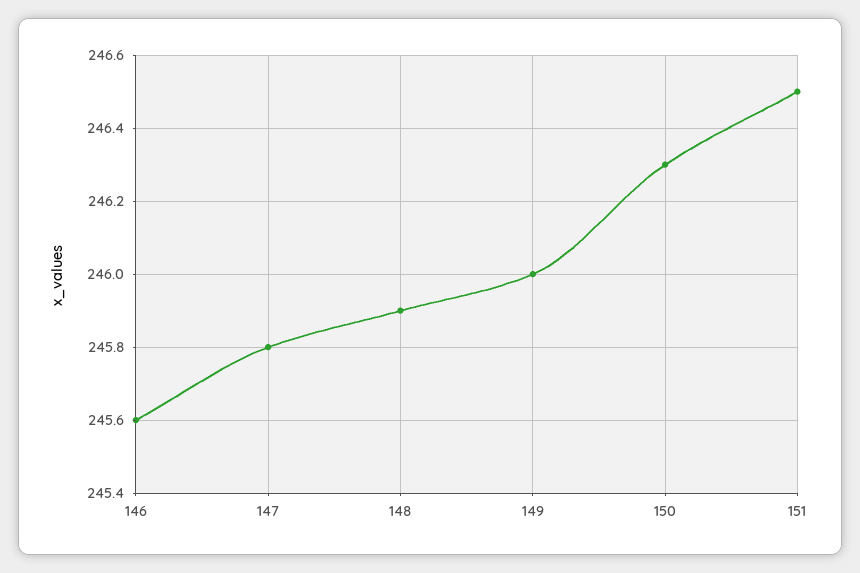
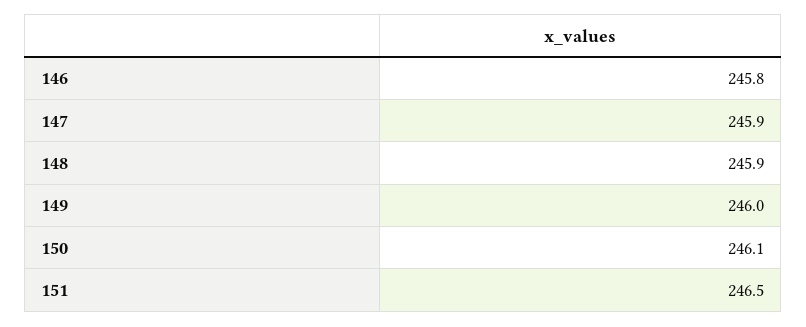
146: 245.6 -> 245.8
147: 245.8 -> 245.9
150: 246.3 -> 246.1

